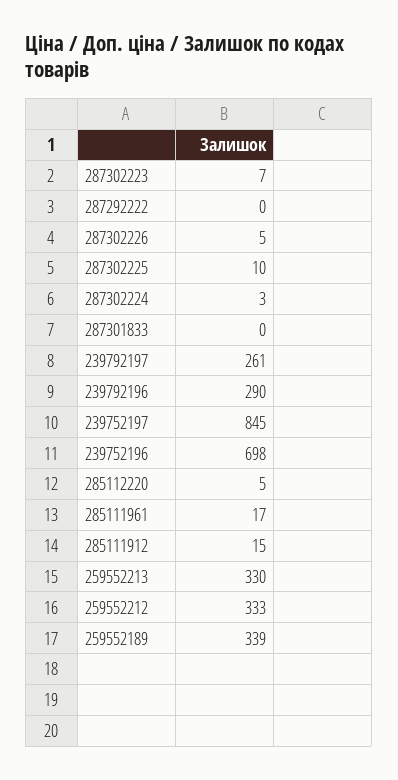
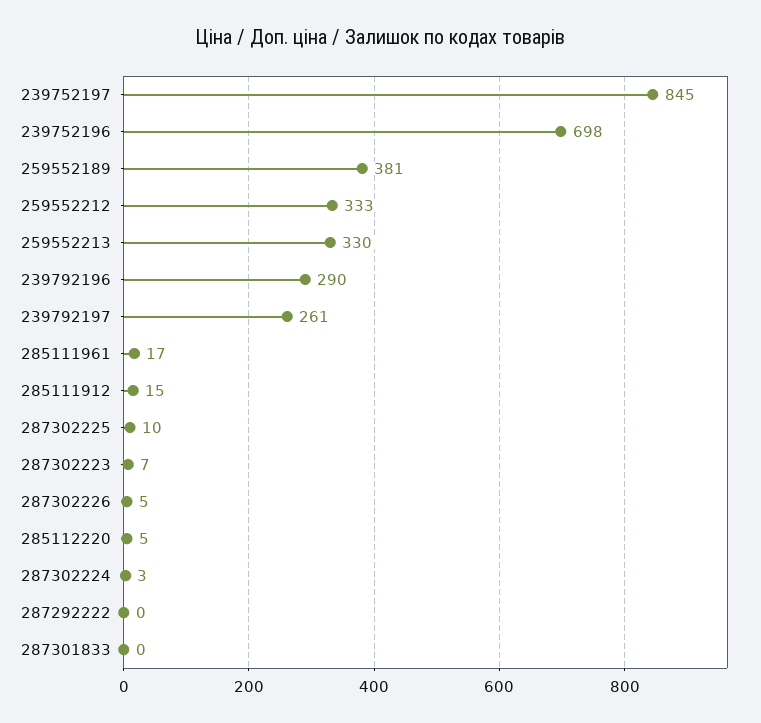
259552189: 339 -> 381

